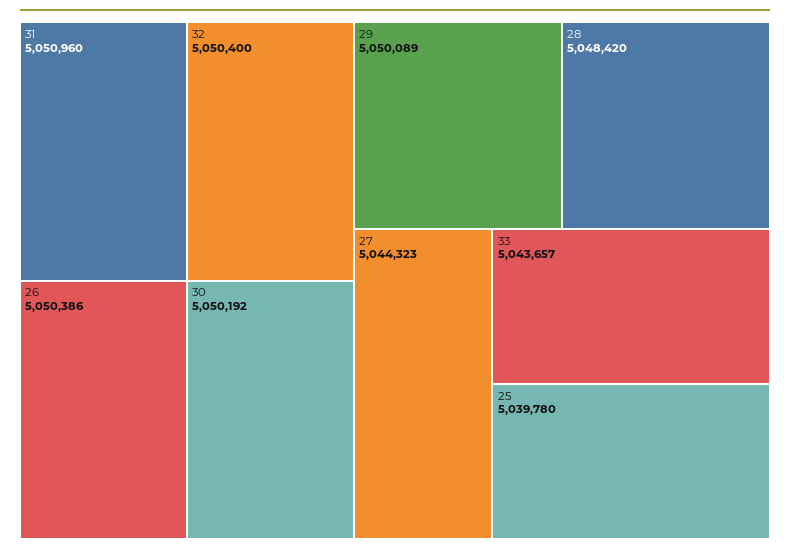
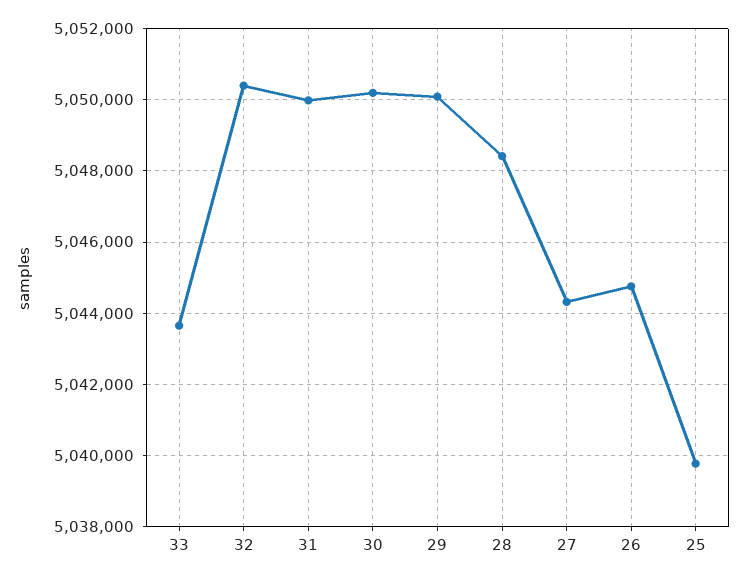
31: 5050960 -> 5050000
26: 5050386 -> 5044800

